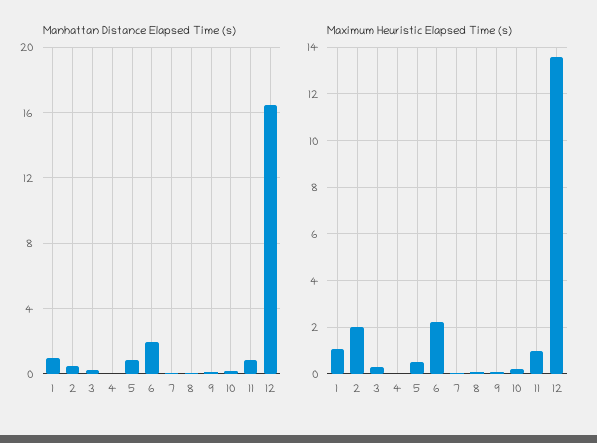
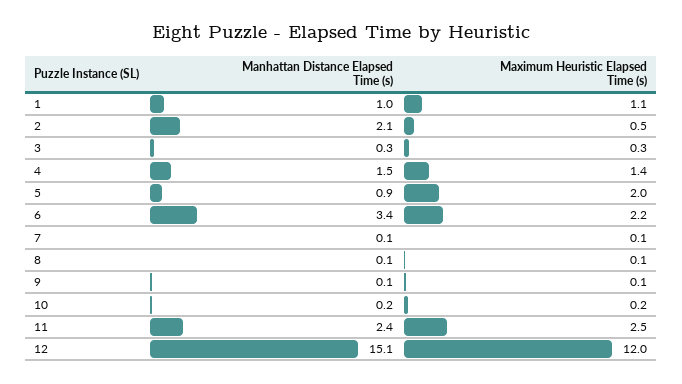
Manhattan Distance Elapsed Time (s), 2: 0.5 -> 2.1
Manhattan Distance Elapsed Time (s), 4: 0 -> 1.5
Manhattan Distance Elapsed Time (s), 6: 2 -> 3.4
Manhattan Distance Elapsed Time (s), 11: 1 -> 2.4
Manhattan Distance Elapsed Time (s), 12: 16.5 -> 15.1
Maximum Heuristic Elapsed Time (s), 2: 2 -> 0.5
Maximum Heuristic Elapsed Time (s), 4: 0 -> 1.4
Maximum Heuristic Elapsed Time (s), 5: 0.5 -> 2
Maximum Heuristic Elapsed Time (s), 11: 1 -> 2.5
Maximum Heuristic Elapsed Time (s), 12: 13.5 -> 12

